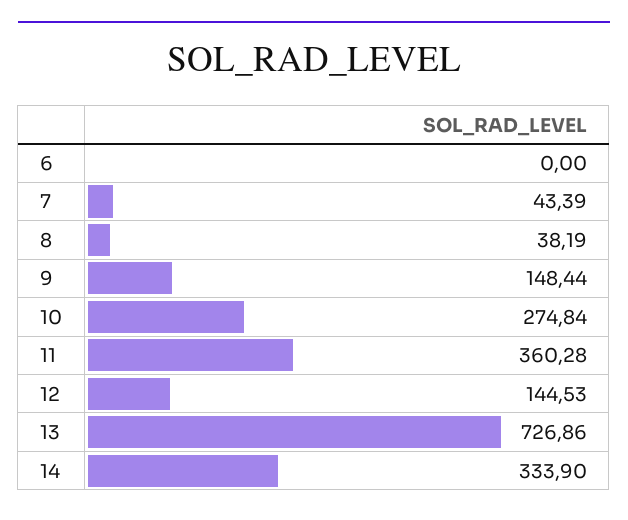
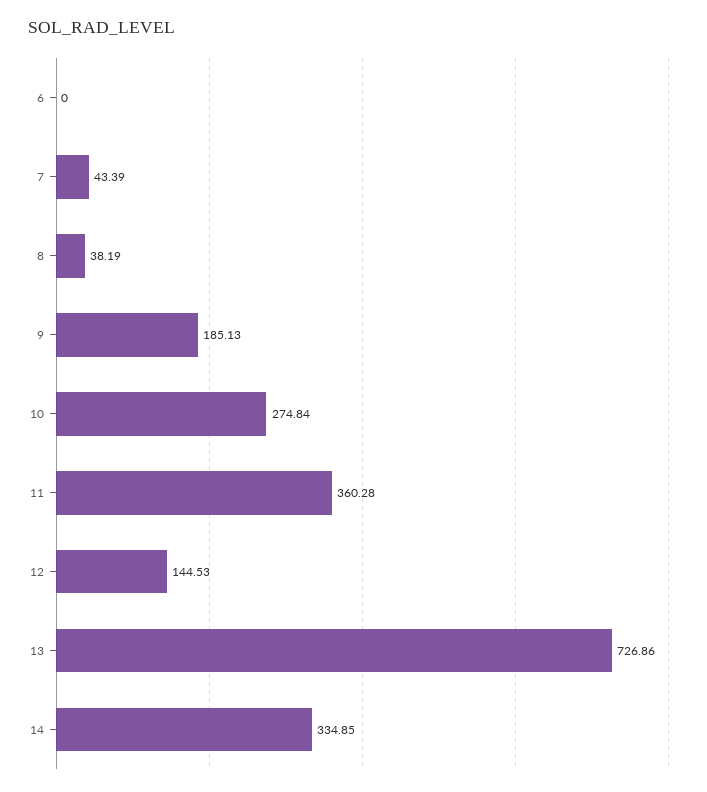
9: 148.44 -> 185.13
14: 333.9 -> 334.85

